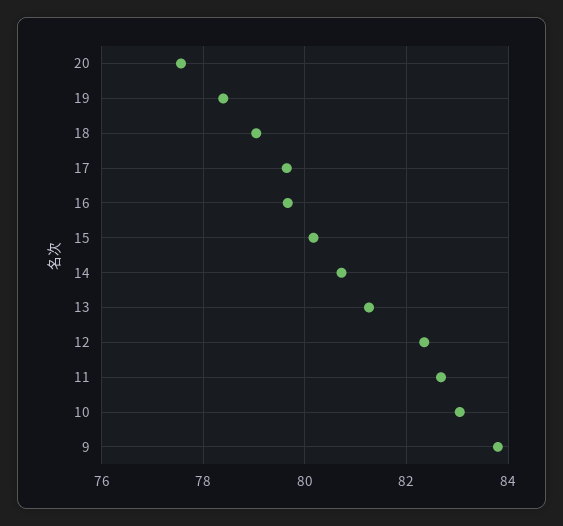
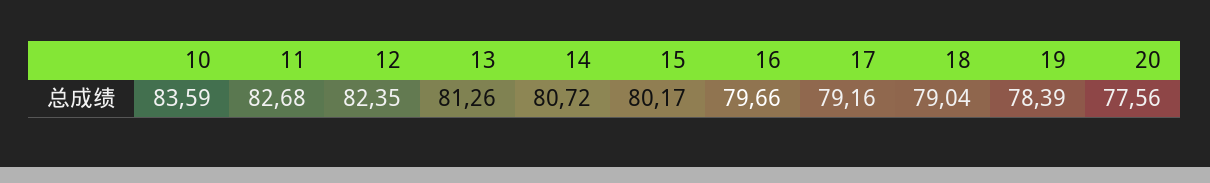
17: 79.6 -> 79.16
10: 83 -> 83.59
9: 83.8 -> none

